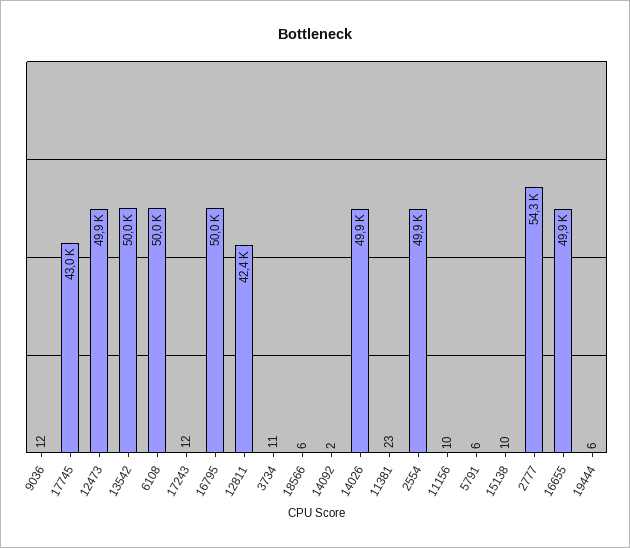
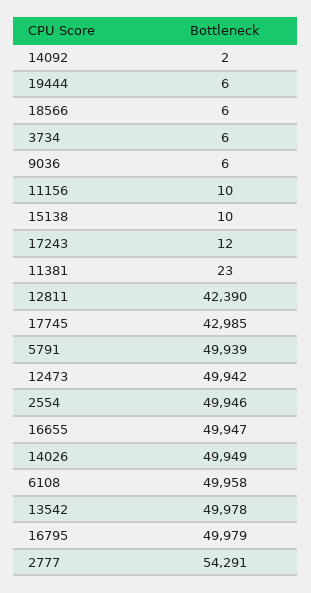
9036: 12 -> 6
3734: 11 -> 6
5791: 6 -> 49939

